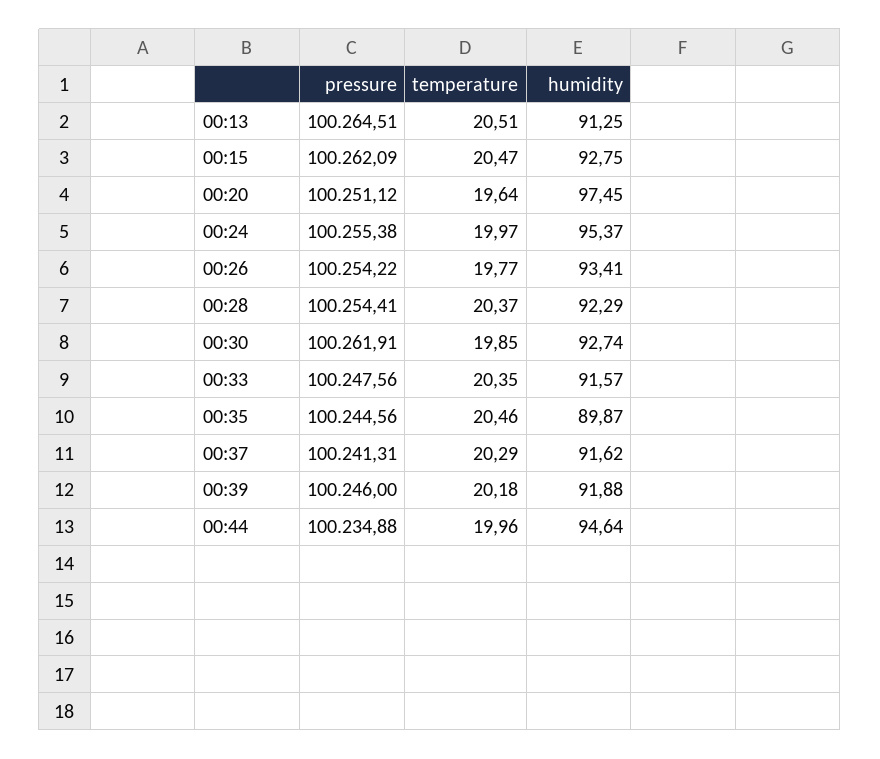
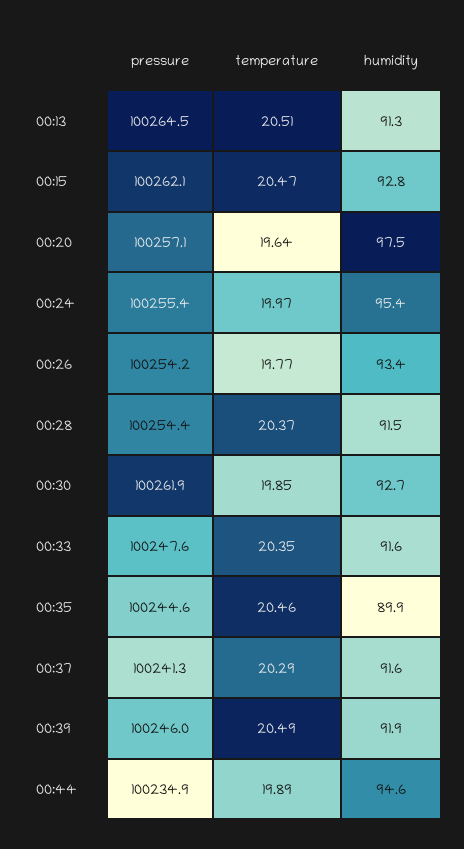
pressure, 00:20: 100251.12 -> 100257.1
humidity, 00:28: 92.29 -> 91.5
temperature, 00:39: 20.18 -> 20.49
temperature, 00:44: 19.96 -> 19.89

